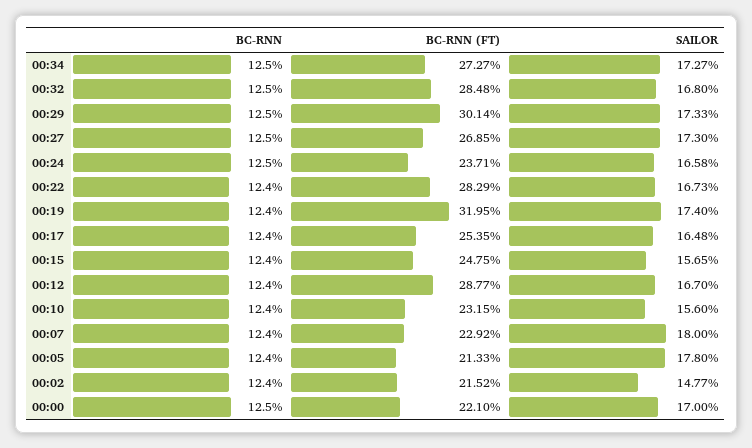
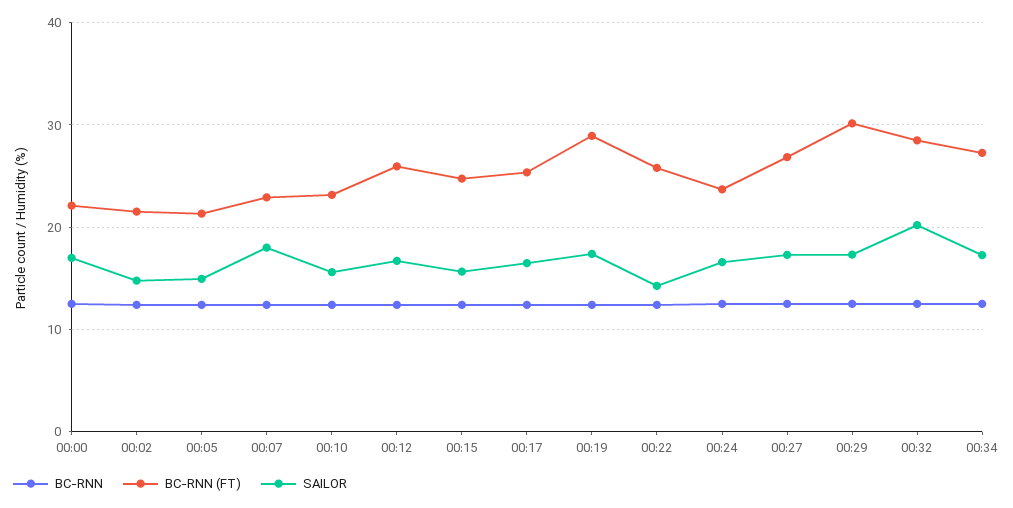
SAILOR, 00:32: 16.8 -> 20
BC-RNN (FT), 00:22: 28.29 -> 26
SAILOR, 00:22: 16.73 -> 14
BC-RNN (FT), 00:19: 31.95 -> 29
BC-RNN (FT), 00:12: 28.77 -> 26
SAILOR, 00:05: 17.8 -> 15

